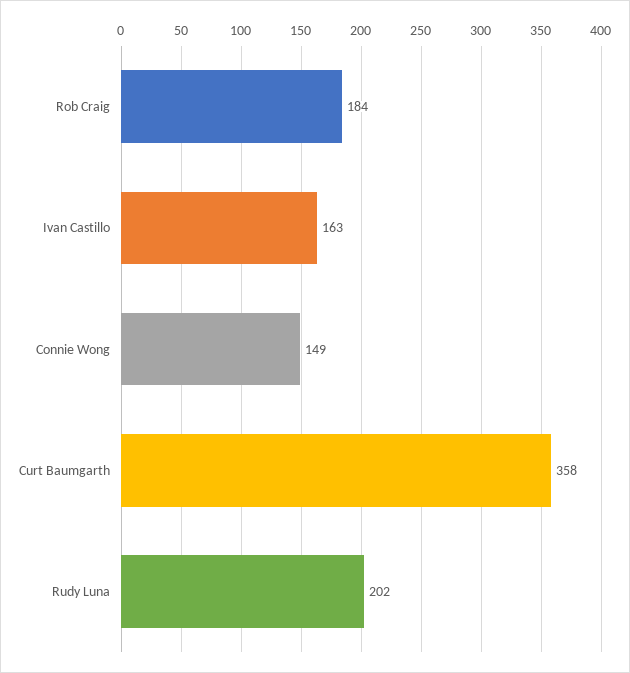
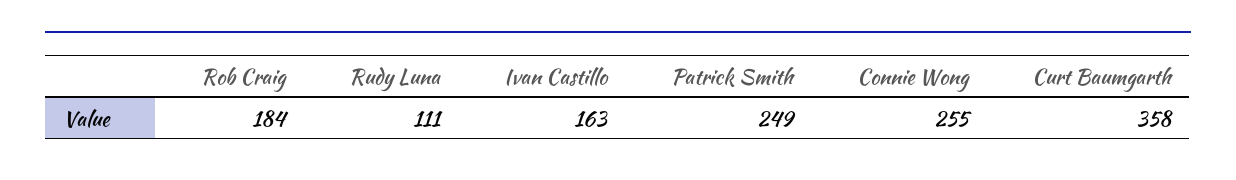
Connie Wong: 149 -> 255
Rudy Luna: 202 -> 111
Patrick Smith: none -> 249

